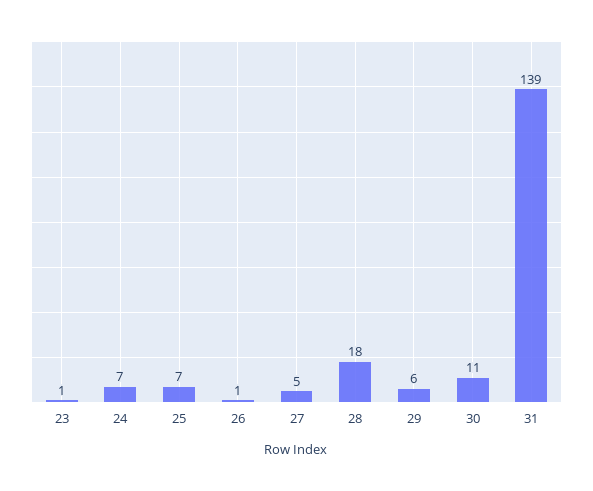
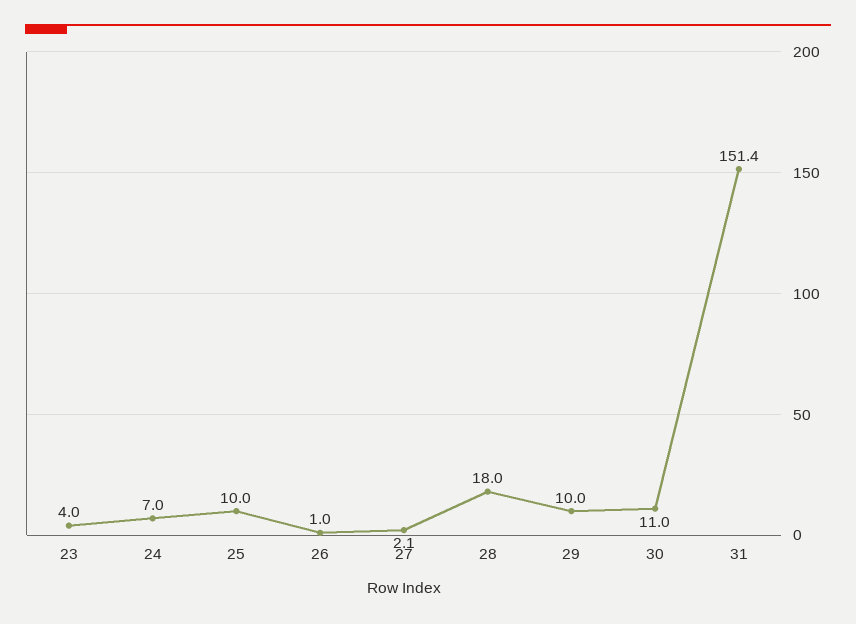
23: 1 -> 4
25: 7 -> 10
27: 5 -> 2.1
29: 6 -> 10
31: 139 -> 151.4

